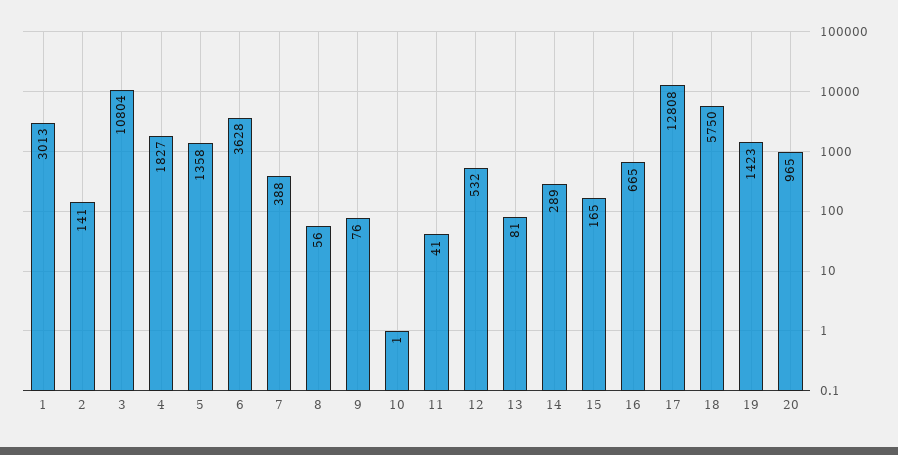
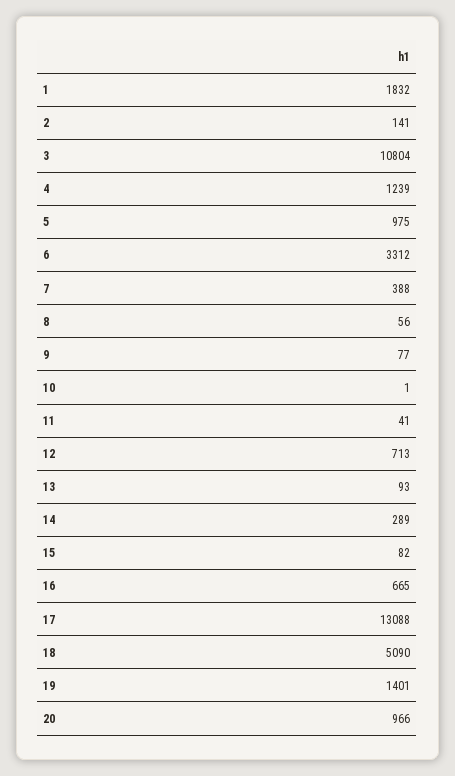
1: 3013 -> 1832
4: 1827 -> 1239
5: 1358 -> 975
6: 3628 -> 3312
9: 76 -> 77
12: 532 -> 713
13: 81 -> 93
15: 165 -> 82
17: 12808 -> 13088
18: 5750 -> 5090
19: 1423 -> 1401
20: 965 -> 966

